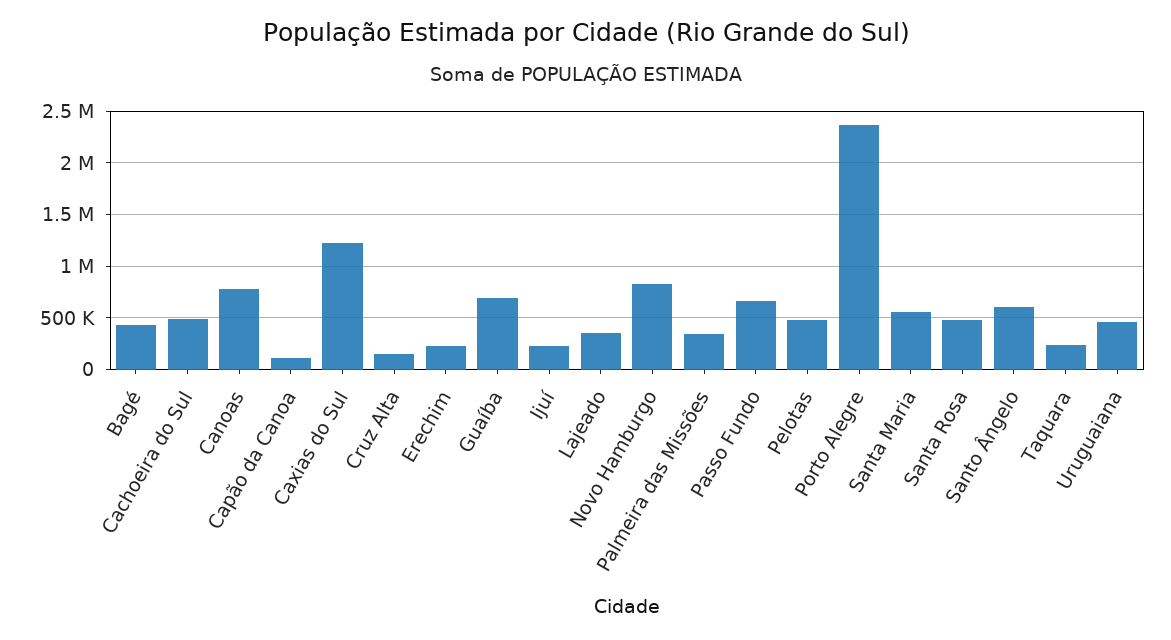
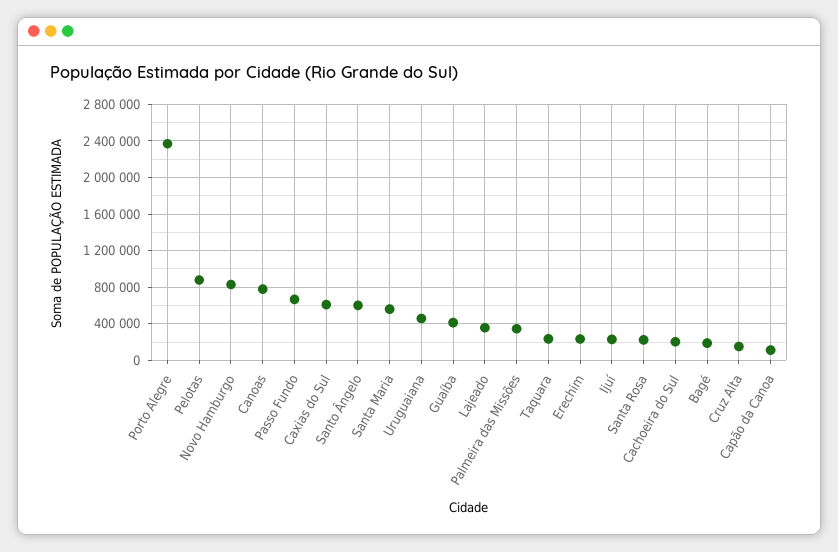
Bagé: 400000 -> 200000
Cachoeira do Sul: 500000 -> 200000
Caxias do Sul: 1200000 -> 600000
Guaíba: 700000 -> 400000
Pelotas: 500000 -> 900000
Santa Rosa: 500000 -> 200000

